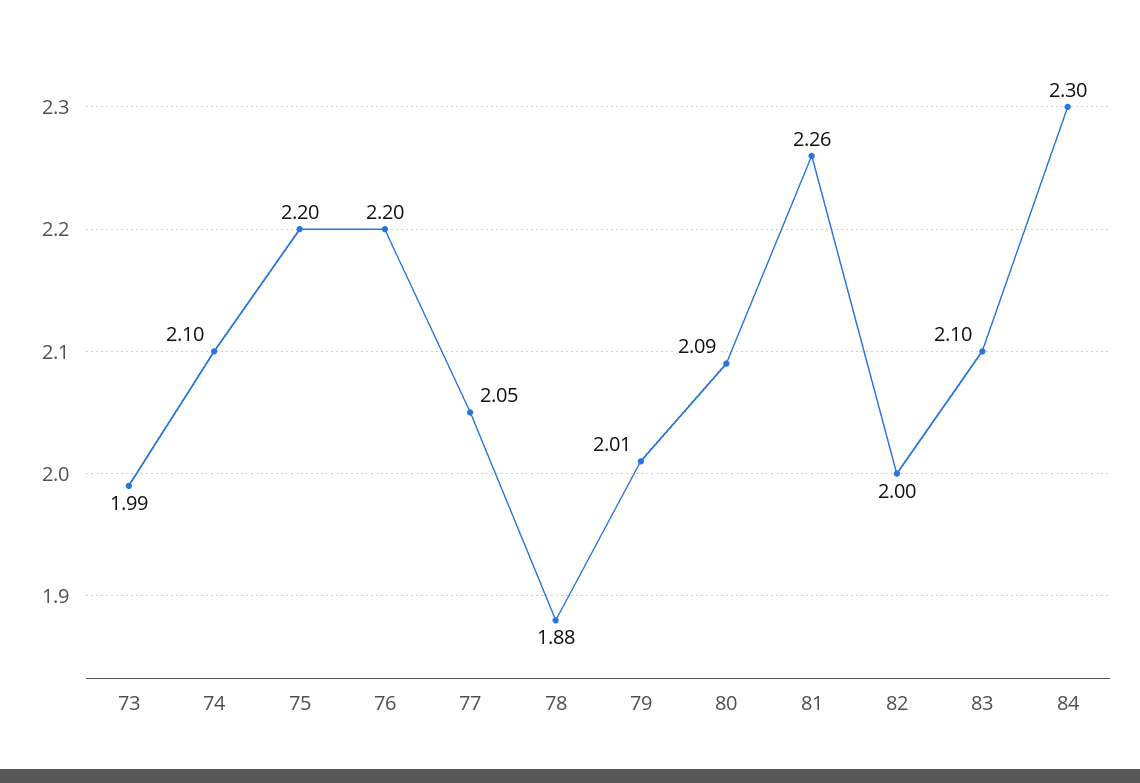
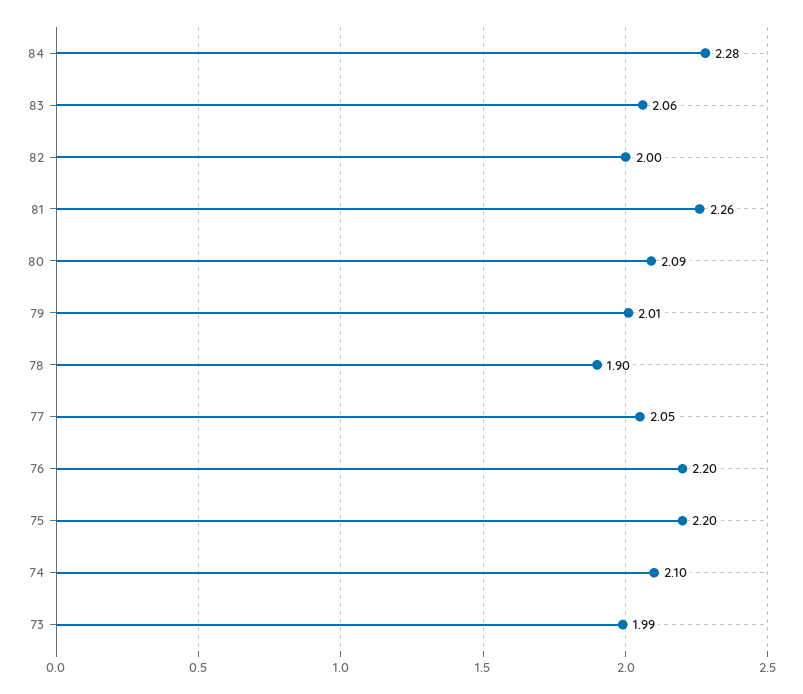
78: 1.88 -> 1.9
83: 2.1 -> 2.06
84: 2.3 -> 2.28

